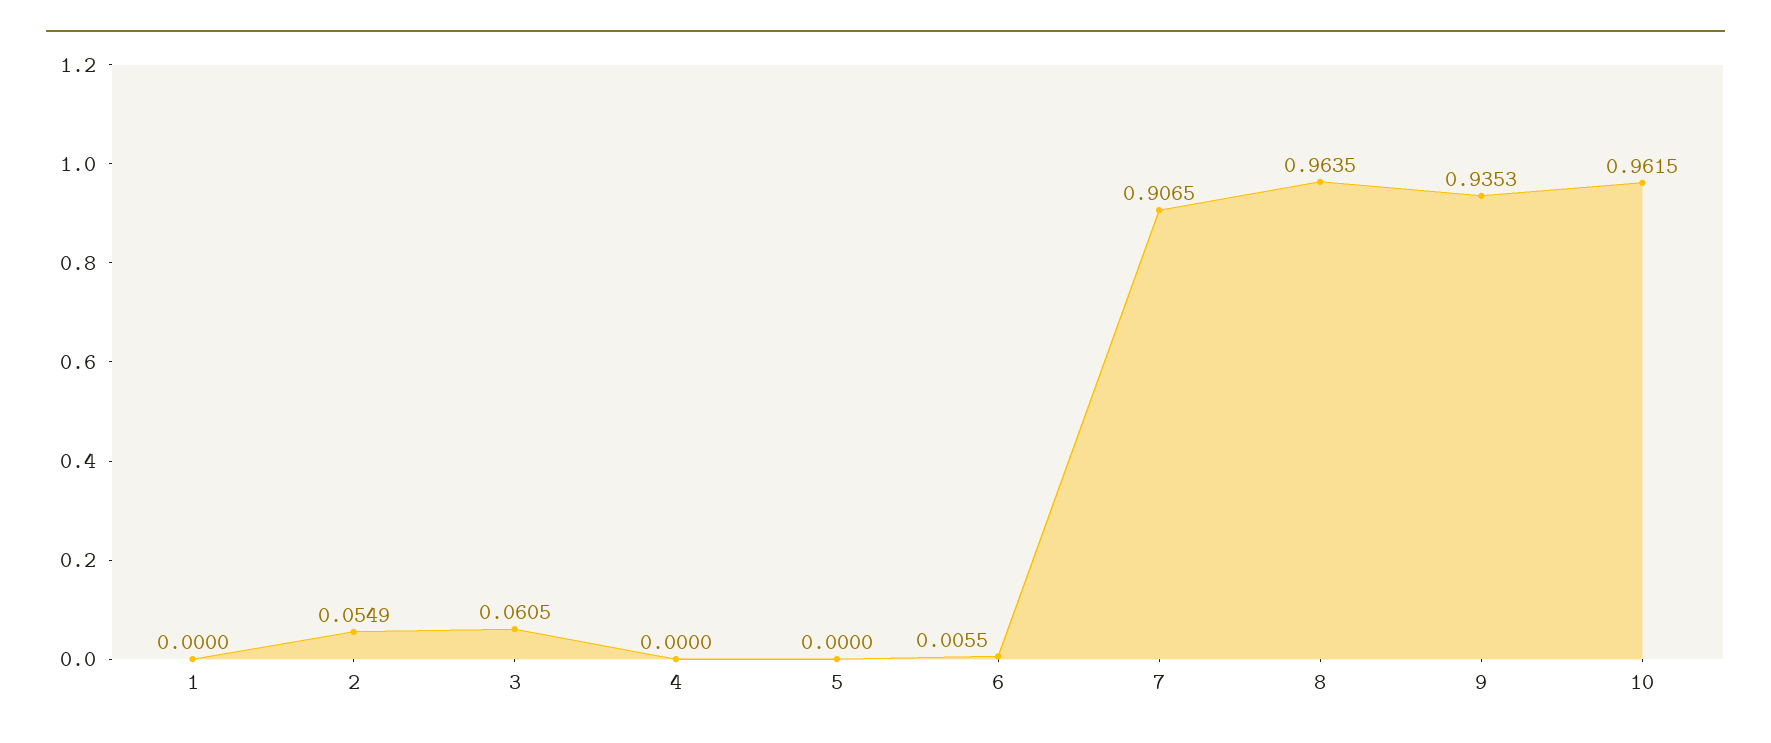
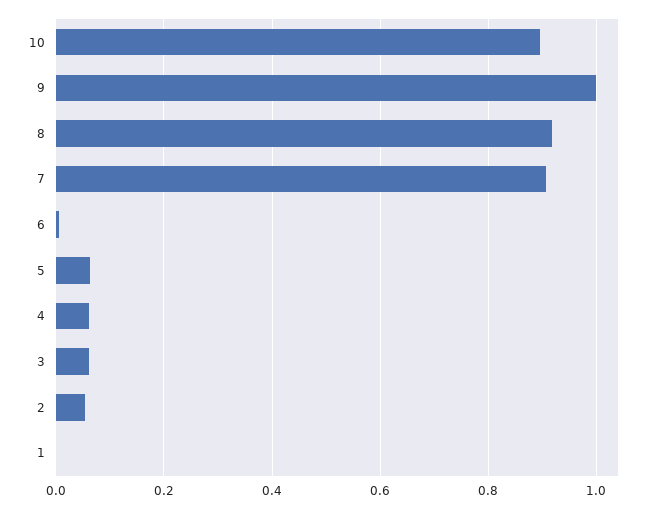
4: 0 -> 0.06
5: 0 -> 0.06
8: 0.9635 -> 0.92
9: 0.9353 -> 1
10: 0.9615 -> 0.9

